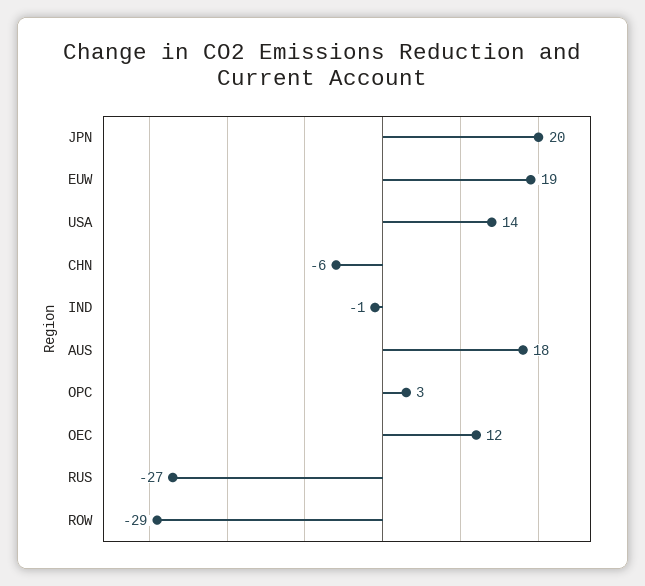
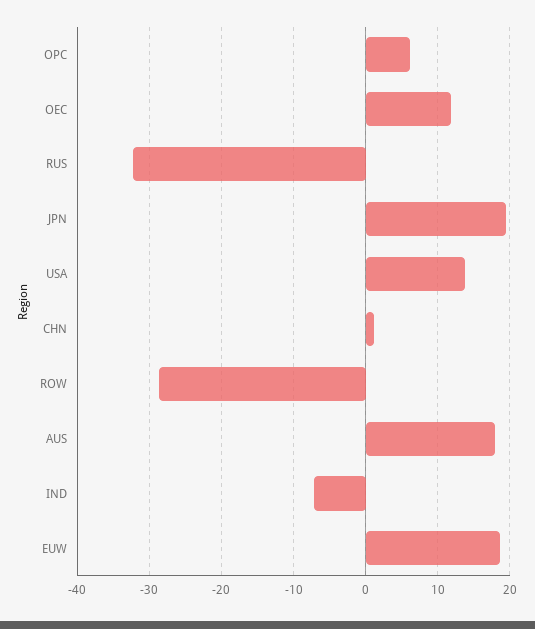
CHN: -6 -> 1
IND: -1 -> -7
OPC: 3 -> 6
RUS: -27 -> -32

